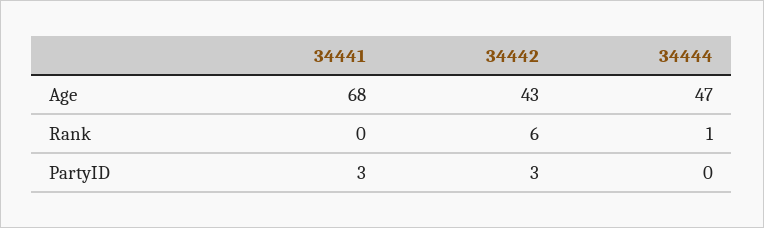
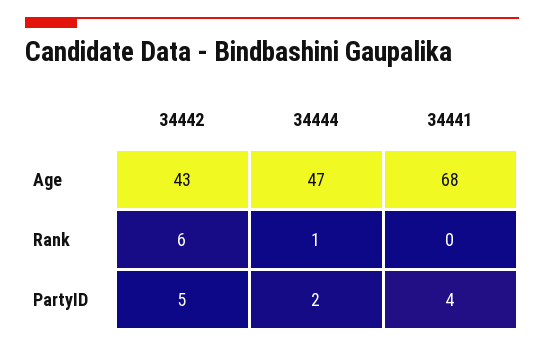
34441, PartyID: 3 -> 4
34442, PartyID: 3 -> 5
34444, PartyID: 0 -> 2

